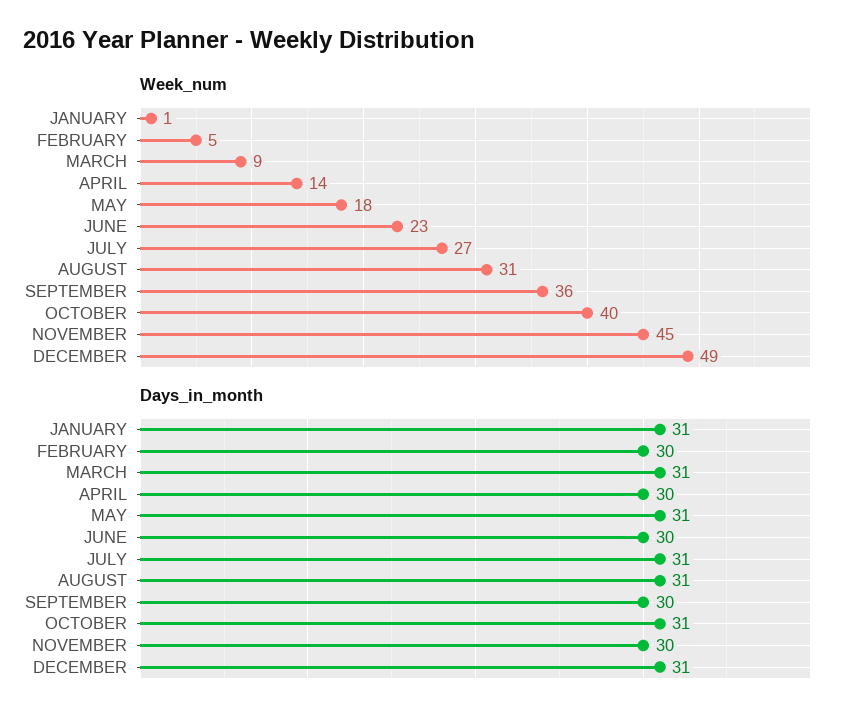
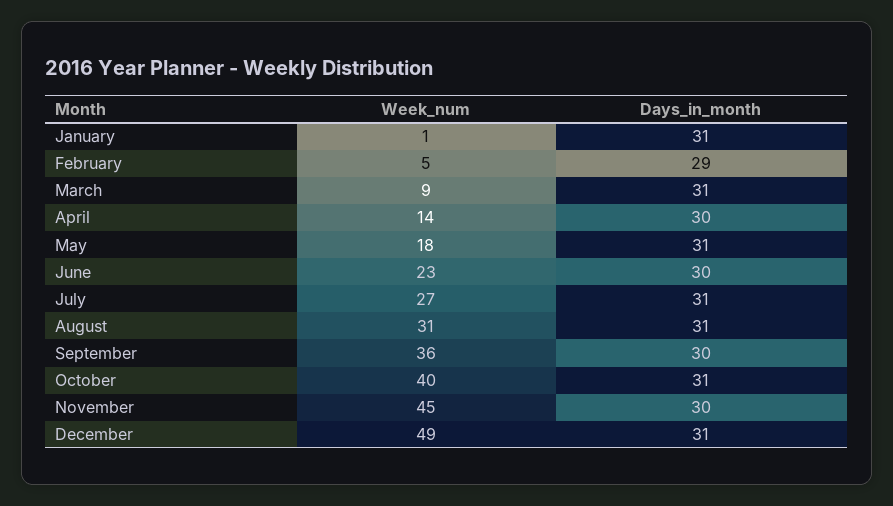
Days_in_month, FEBRUARY: 30 -> 29

